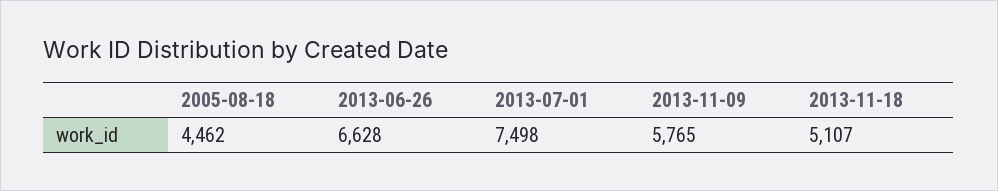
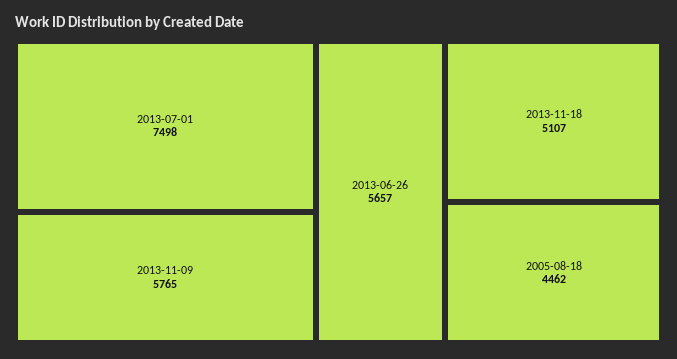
2013-06-26: 6628 -> 5657

